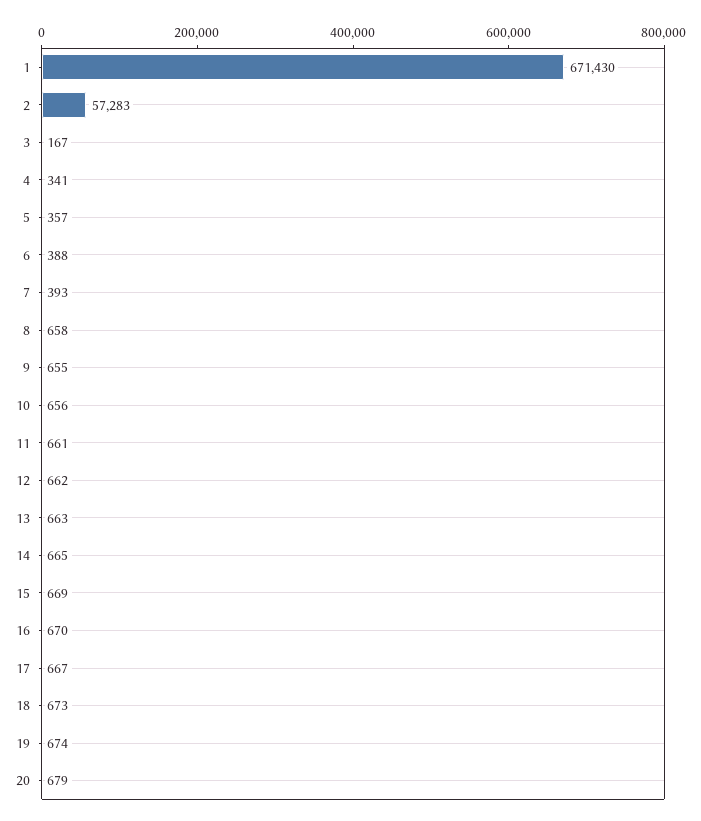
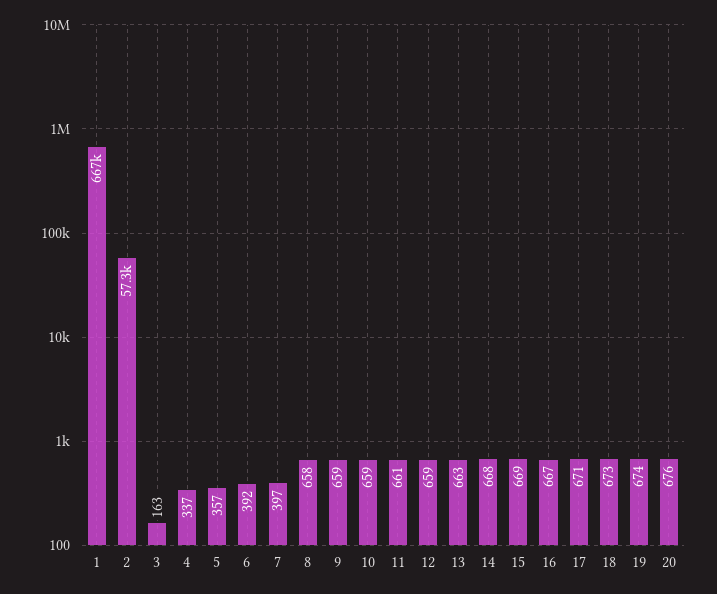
1: 671430 -> 667000
3: 167 -> 163
4: 341 -> 337
6: 388 -> 392
7: 393 -> 397
9: 655 -> 659
10: 656 -> 659
12: 662 -> 659
14: 665 -> 668
16: 670 -> 667
17: 667 -> 671
20: 679 -> 676

